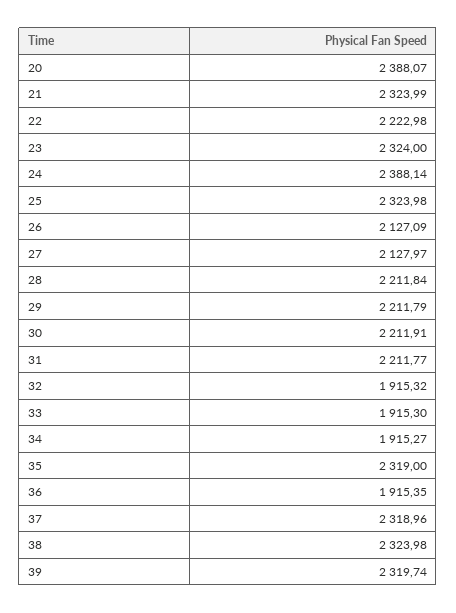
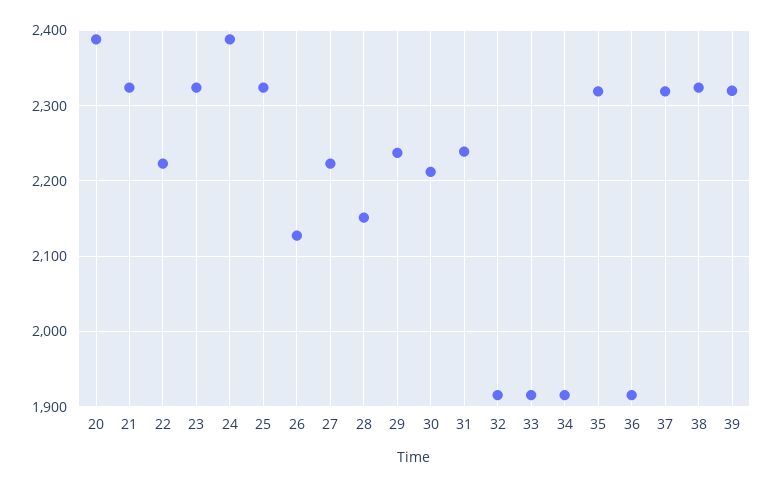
27: 2127.97 -> 2220
28: 2211.84 -> 2150
29: 2211.79 -> 2240
31: 2211.77 -> 2240

